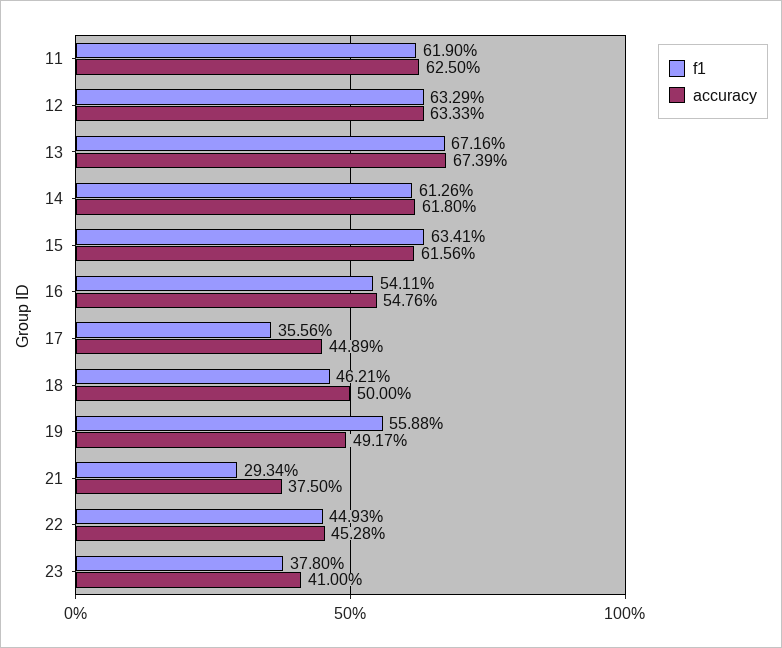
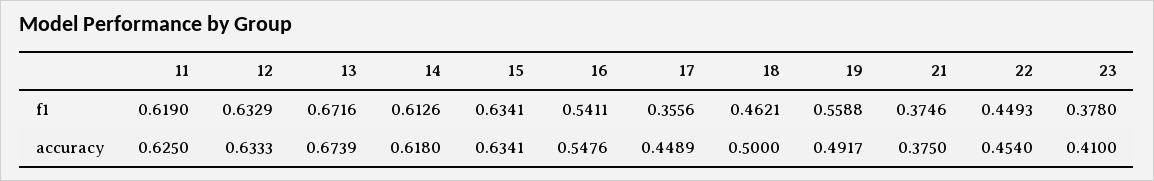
accuracy, 15: 0.6156 -> 0.6341
f1, 21: 0.2934 -> 0.3746
accuracy, 22: 0.4528 -> 0.454

